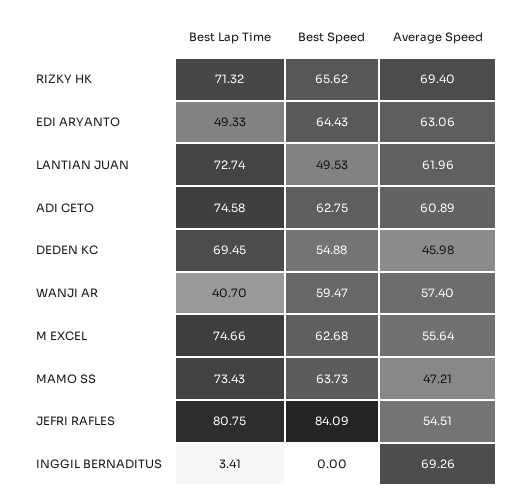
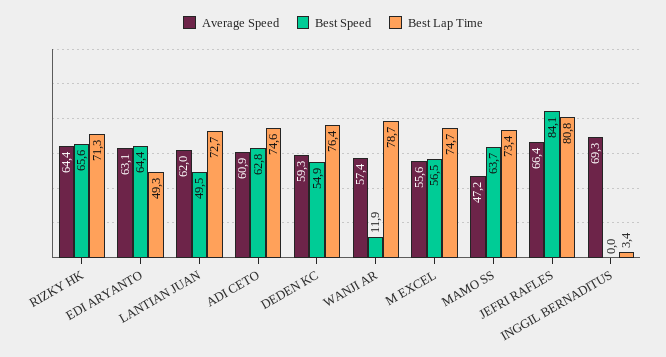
Average Speed, RIZKY HK: 69.4 -> 64.4
Best Lap Time, DEDEN KC: 69.45 -> 76.4
Average Speed, DEDEN KC: 45.98 -> 59.3
Best Lap Time, WANJI AR: 40.7 -> 78.7
Best Speed, WANJI AR: 59.47 -> 11.9
Best Speed, M EXCEL: 62.68 -> 56.5
Average Speed, JEFRI RAFLES: 54.51 -> 66.4

